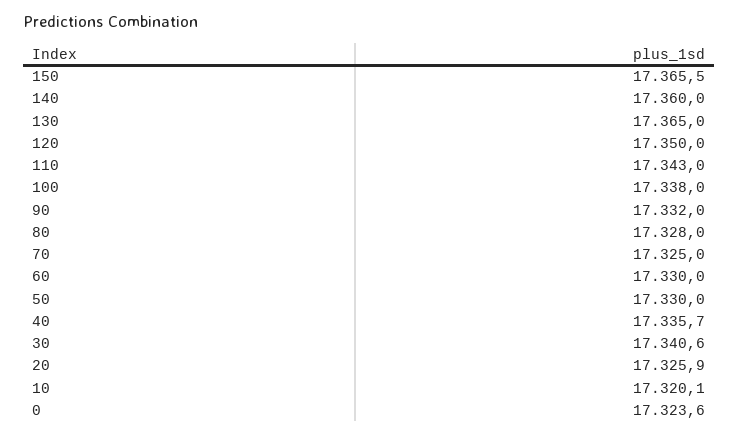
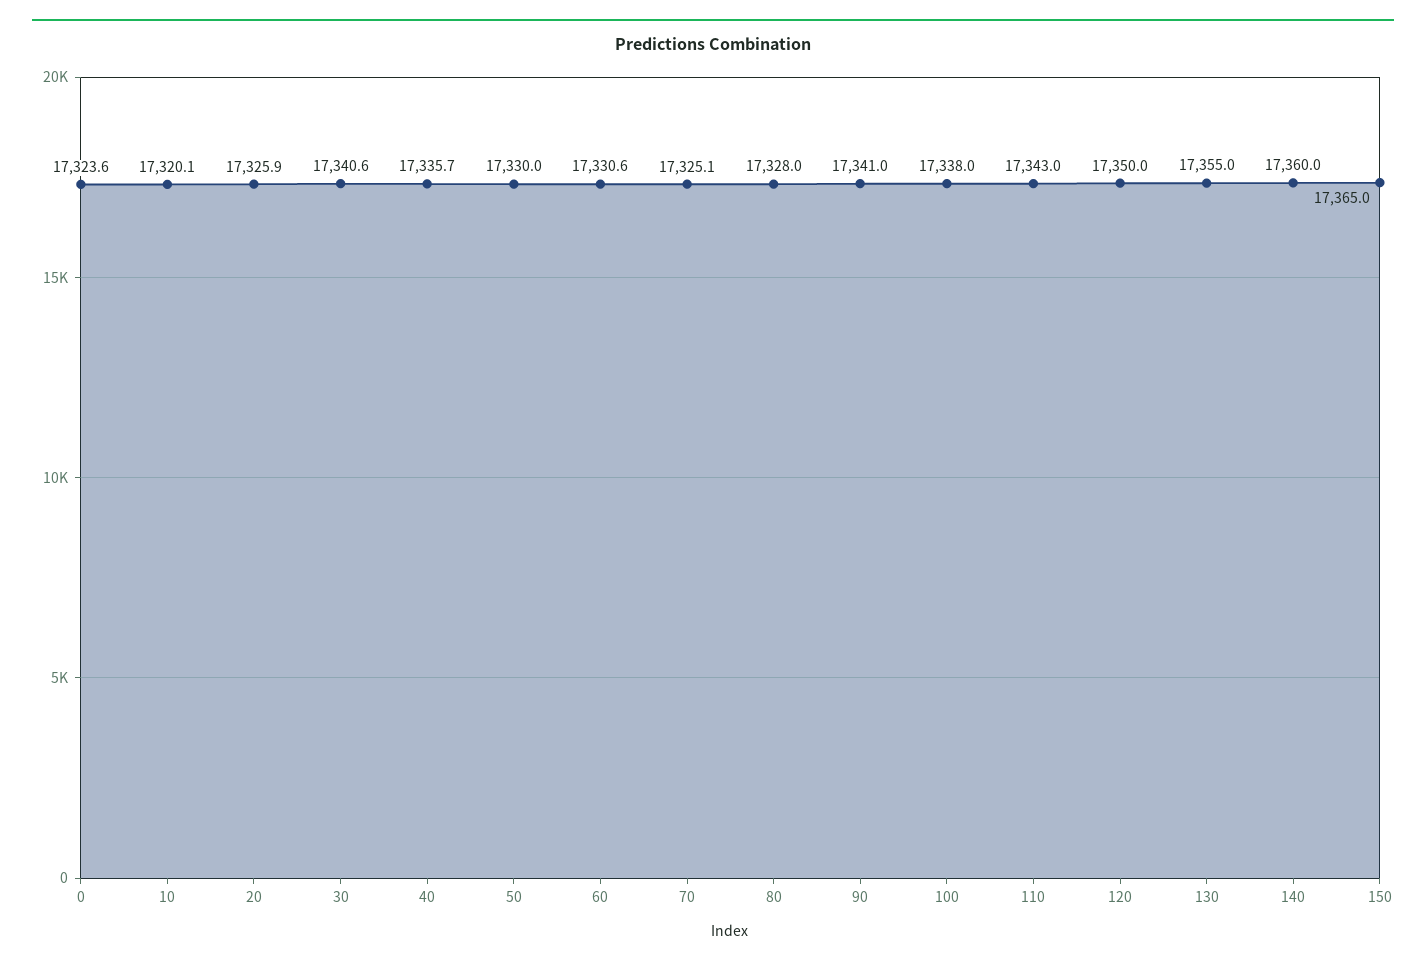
150: 17365.5 -> 17365
130: 17365 -> 17355
90: 17332 -> 17341
70: 17325 -> 17325.1
60: 17330 -> 17330.6

